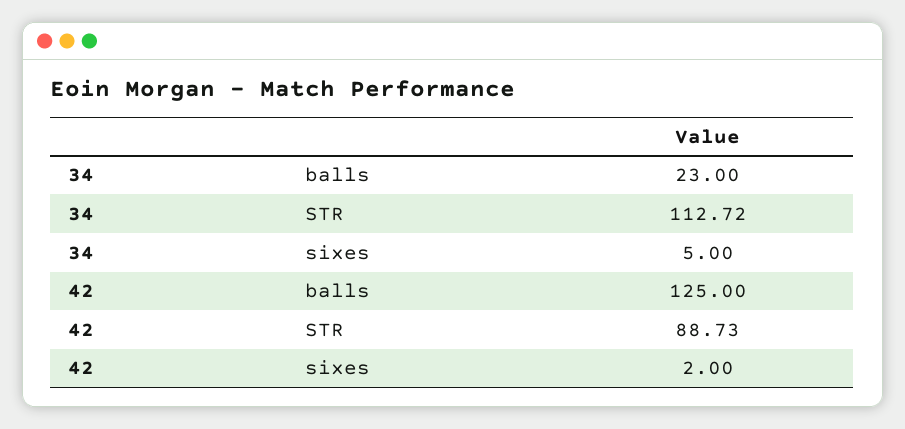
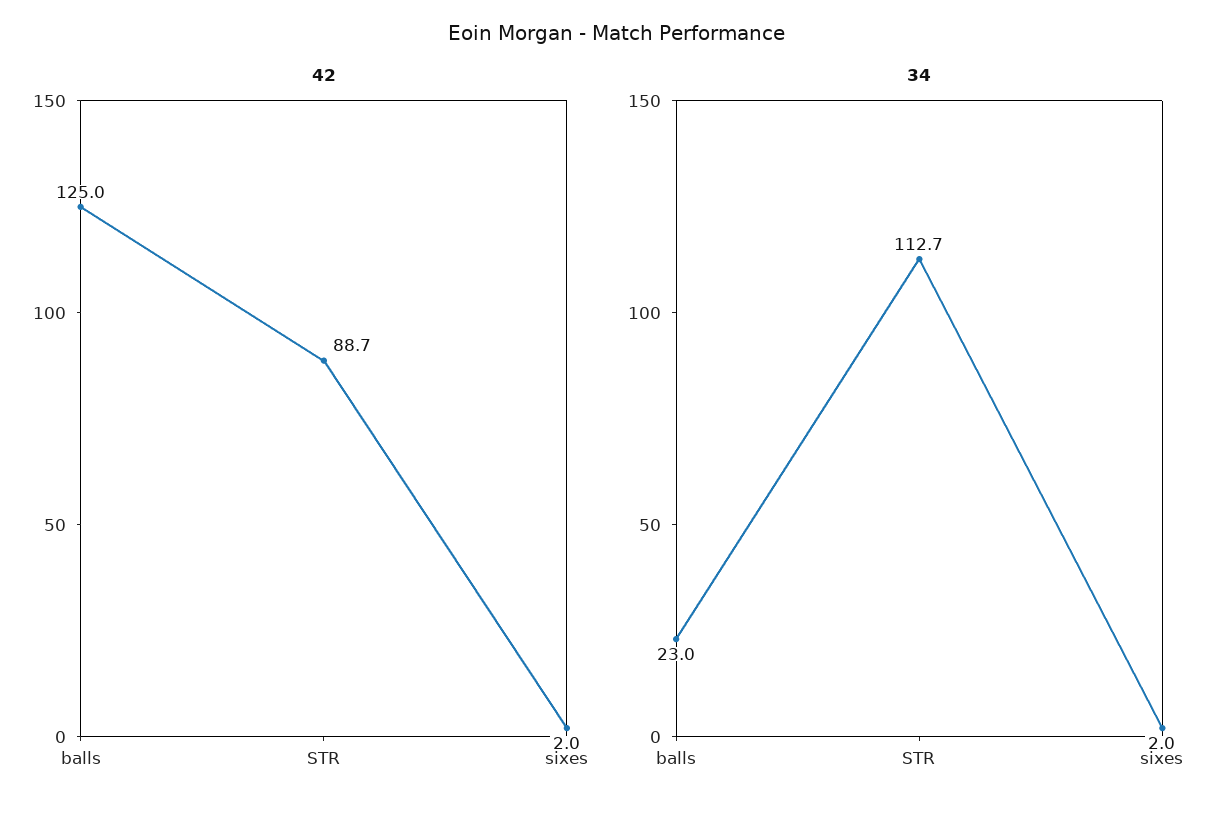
34, sixes: 5 -> 2

